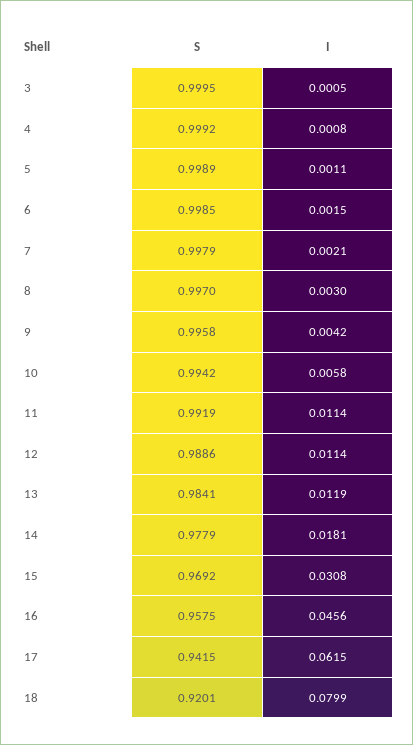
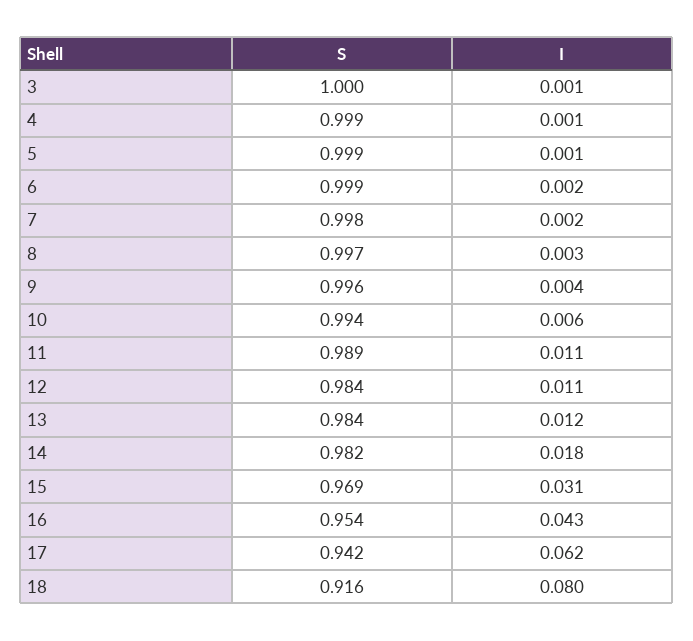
S, 11: 0.9919 -> 0.989
S, 12: 0.9886 -> 0.984
S, 14: 0.9779 -> 0.982
S, 16: 0.9575 -> 0.954
I, 16: 0.0456 -> 0.043
S, 18: 0.9201 -> 0.916

